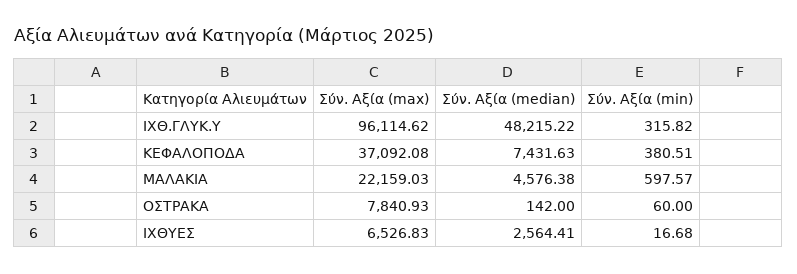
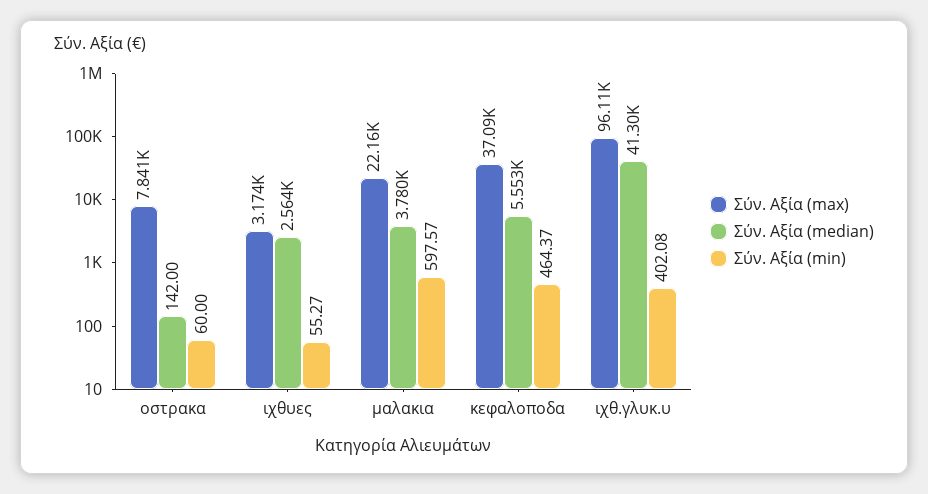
Σύν. Αξία (median), ΙΧΘ.ΓΛΥΚ.Υ: 48215.22 -> 41300
Σύν. Αξία (min), ΙΧΘ.ΓΛΥΚ.Υ: 315.82 -> 402.08
Σύν. Αξία (median), ΚΕΦΑΛΟΠΟΔΑ: 7431.63 -> 5553
Σύν. Αξία (min), ΚΕΦΑΛΟΠΟΔΑ: 380.51 -> 464.37
Σύν. Αξία (median), ΜΑΛΑΚΙΑ: 4576.38 -> 3780
Σύν. Αξία (max), ΙΧΘΥΕΣ: 6526.83 -> 3174
Σύν. Αξία (min), ΙΧΘΥΕΣ: 16.68 -> 55.27

